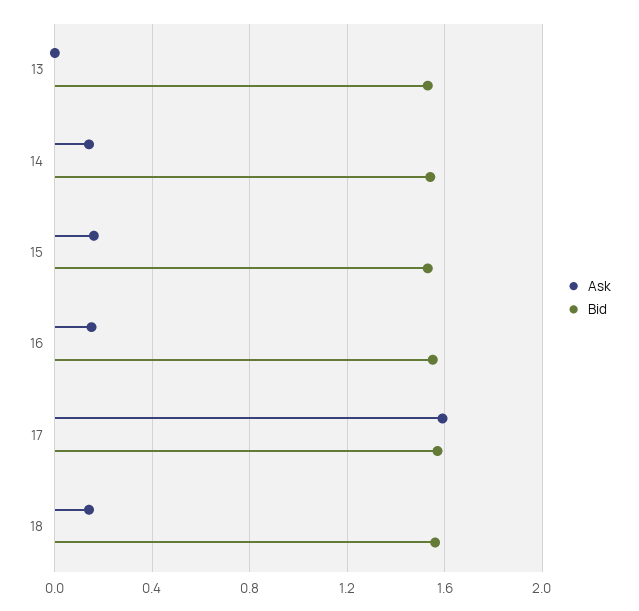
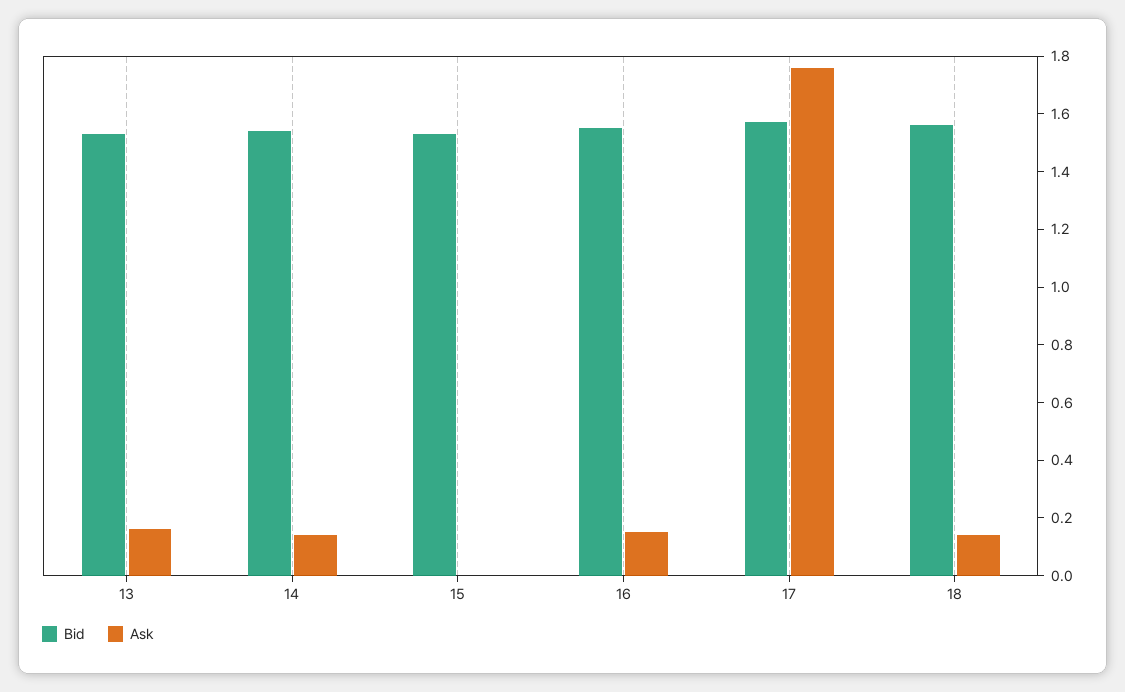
Ask, 13: 0 -> 0.15
Ask, 15: 0.15 -> 0
Ask, 17: 1.6 -> 1.75

